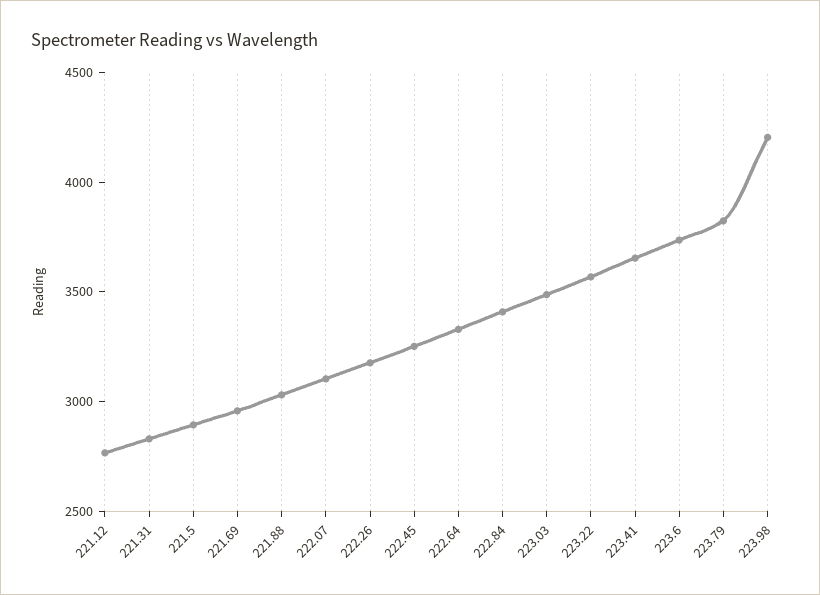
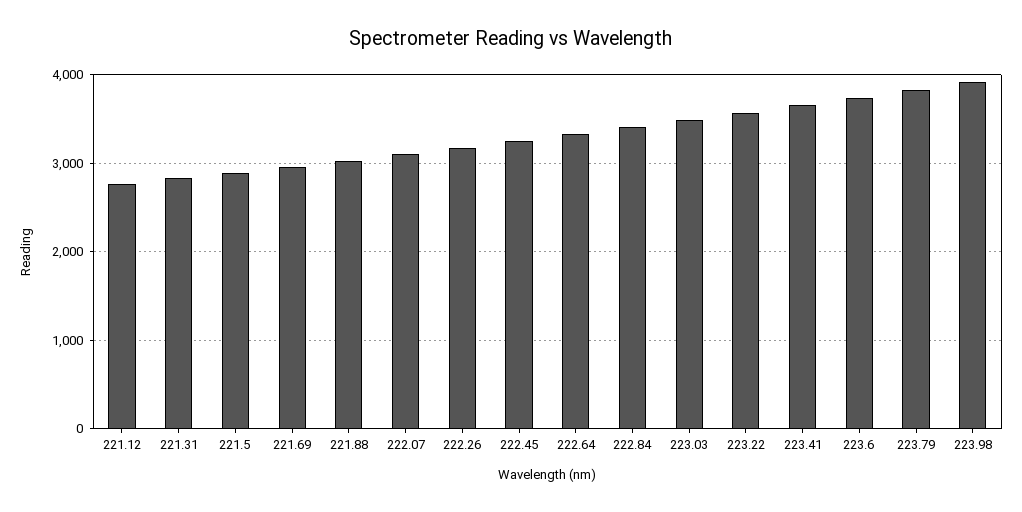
223.98: 4200 -> 3900

